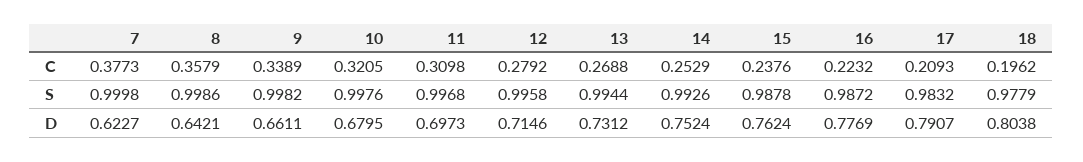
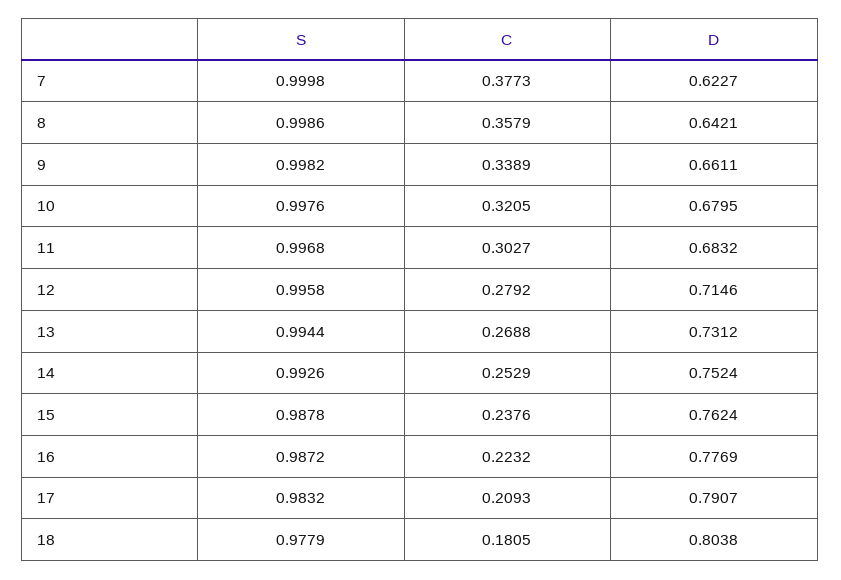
11, C: 0.3098 -> 0.3027
18, C: 0.1962 -> 0.1805
11, D: 0.6973 -> 0.6832

